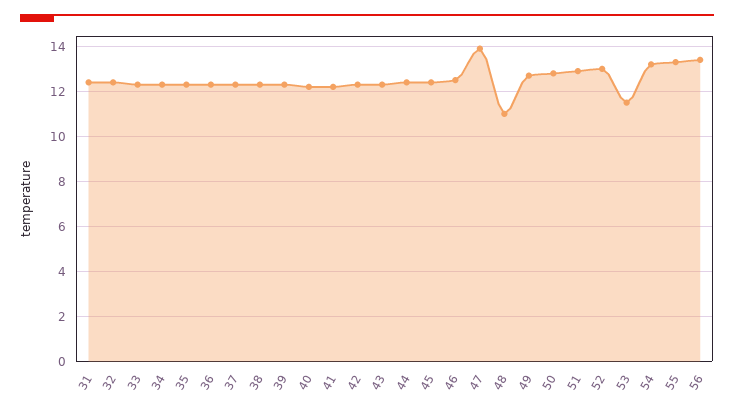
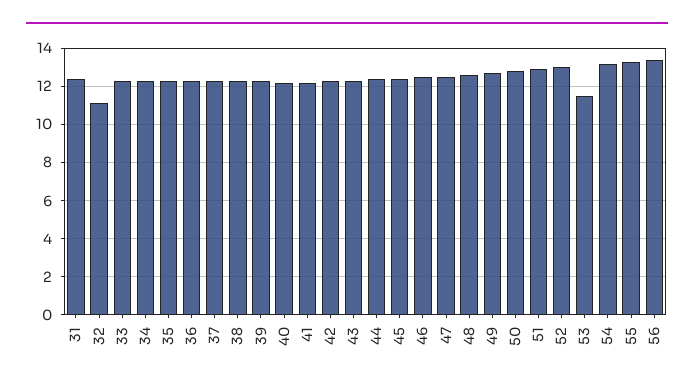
32: 12.5 -> 11
47: 14 -> 12.5
48: 11 -> 12.5

